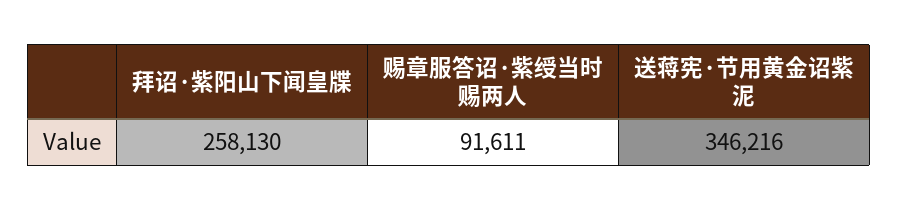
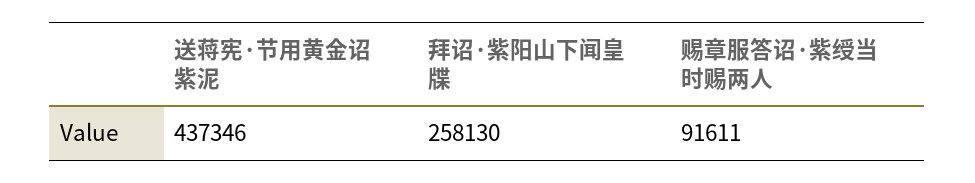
送蒋宪·节用黄金诏紫泥: 346216 -> 437346

